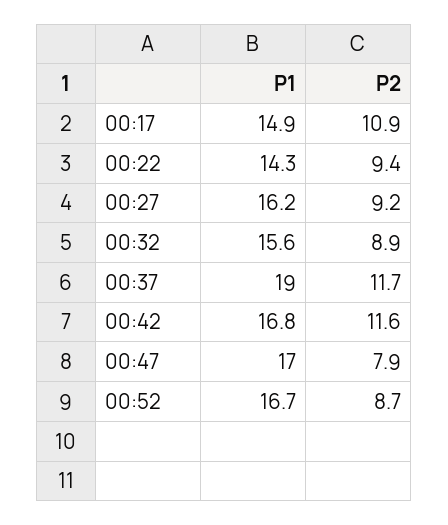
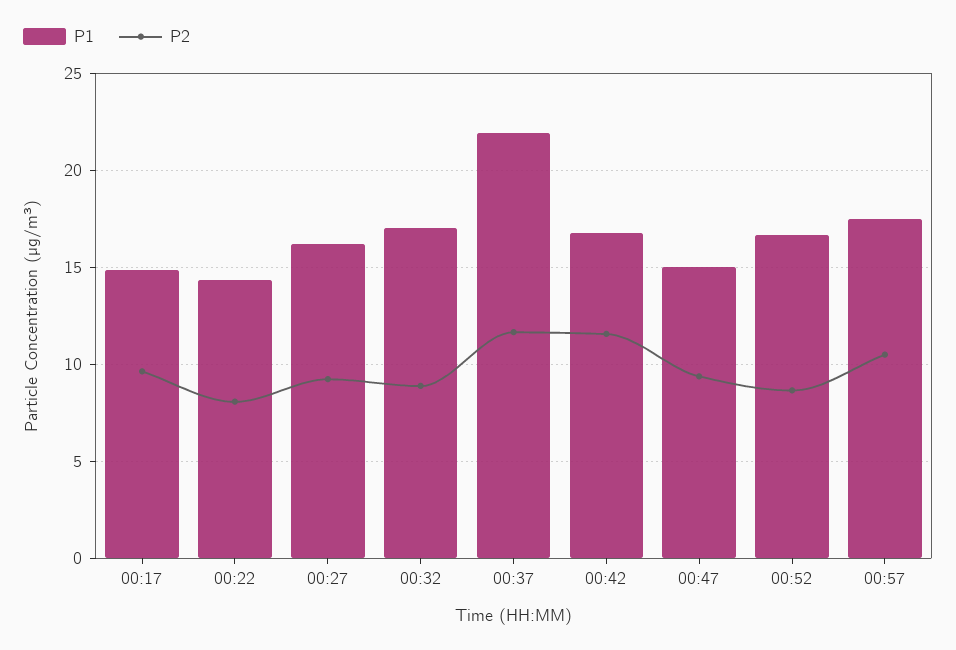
P2, 00:17: 10.9 -> 9.5
P2, 00:22: 9.4 -> 8
P1, 00:32: 15.6 -> 17
P1, 00:37: 19 -> 22
P1, 00:47: 17 -> 15
P2, 00:47: 7.9 -> 9.5
P1, 00:57: none -> 17.5
P2, 00:57: none -> 10.5

